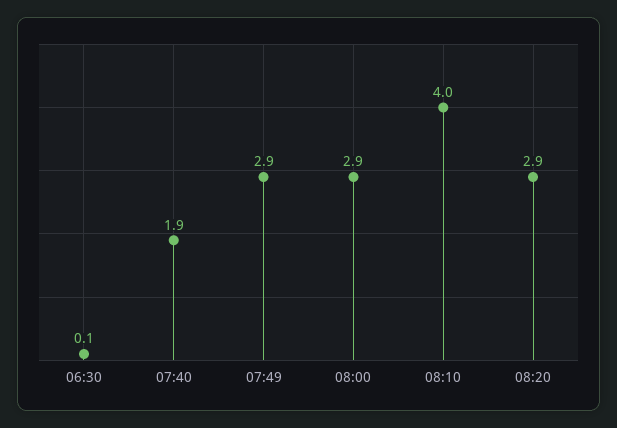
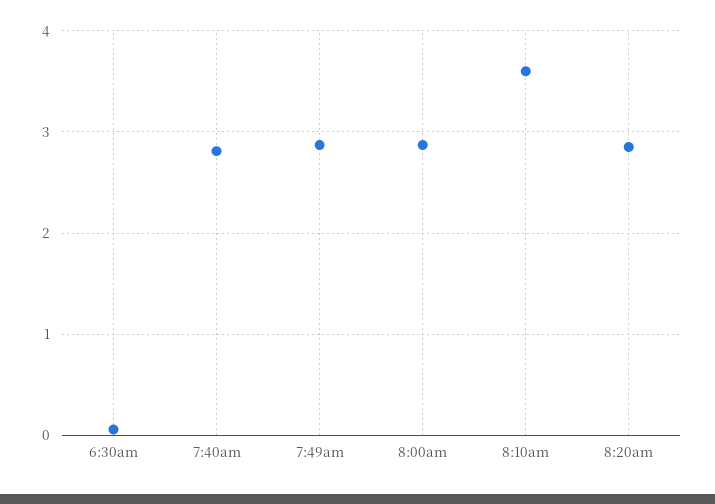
07:40: 1.9 -> 2.8
08:10: 4 -> 3.6

